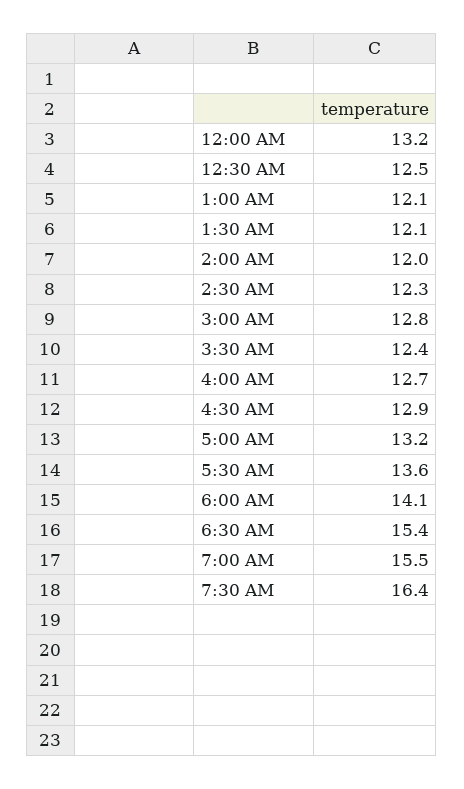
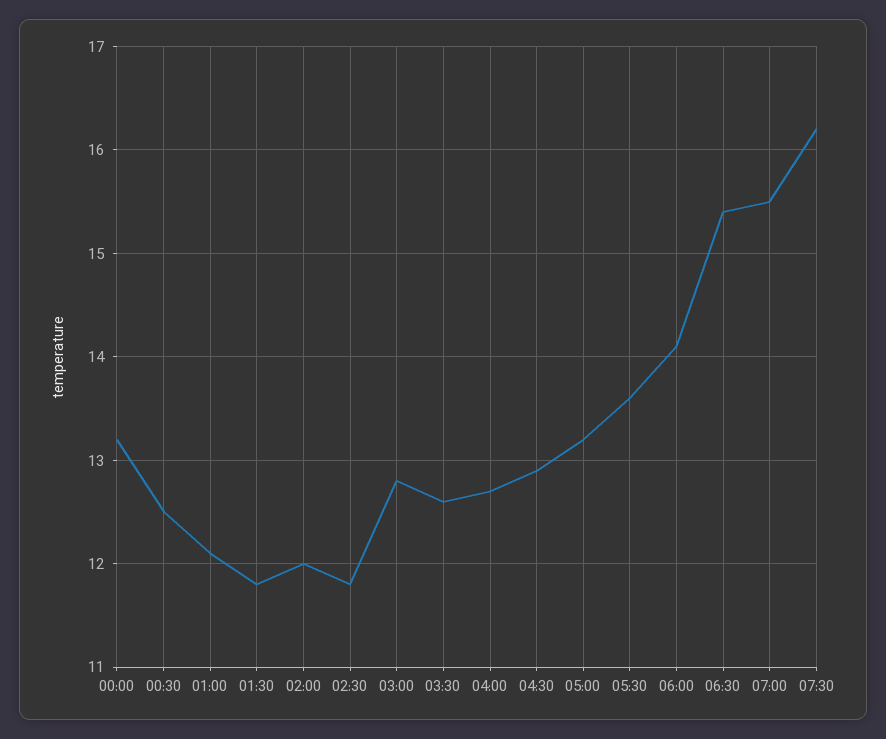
1:30 AM: 12.1 -> 11.8
2:30 AM: 12.3 -> 11.8
3:30 AM: 12.4 -> 12.6
7:30 AM: 16.4 -> 16.2

